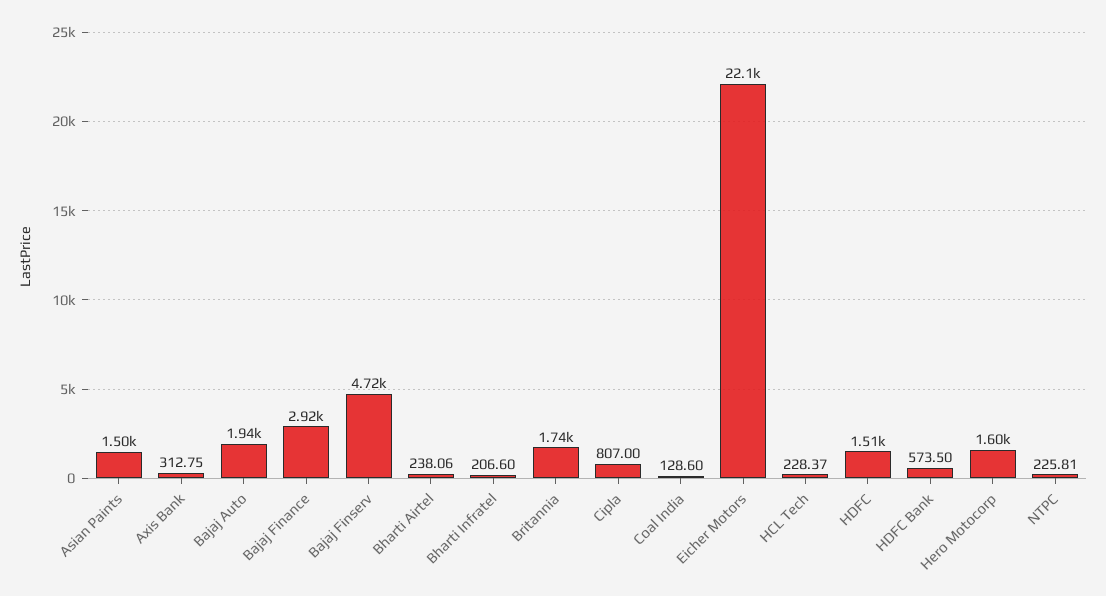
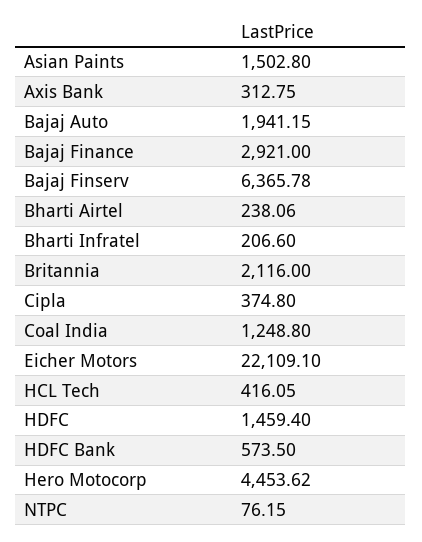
Bajaj Finserv: 4720 -> 6365.78
Britannia: 1740 -> 2116
Cipla: 807 -> 374.8
Coal India: 128.6 -> 1248.8
HCL Tech: 228.37 -> 416.05
HDFC: 1510 -> 1459.4
Hero Motocorp: 1600 -> 4453.62
NTPC: 225.81 -> 76.15

